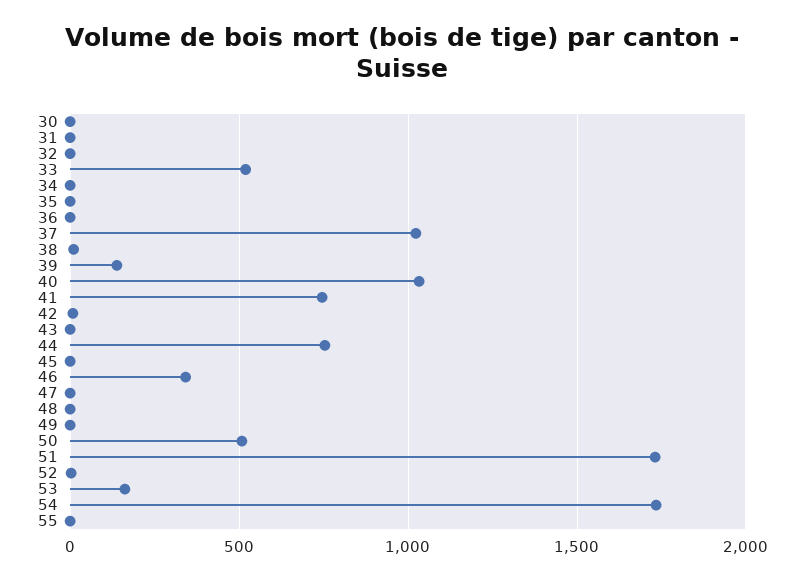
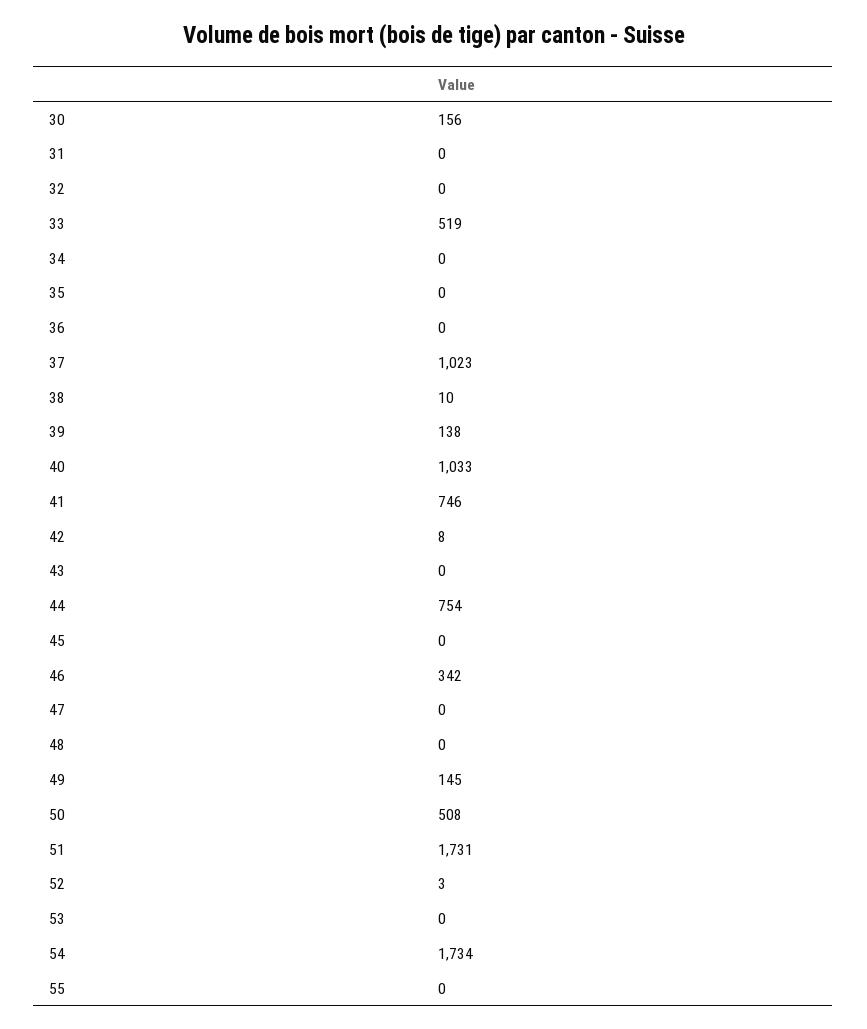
30: 0 -> 156
49: 0 -> 145
53: 150 -> 0

